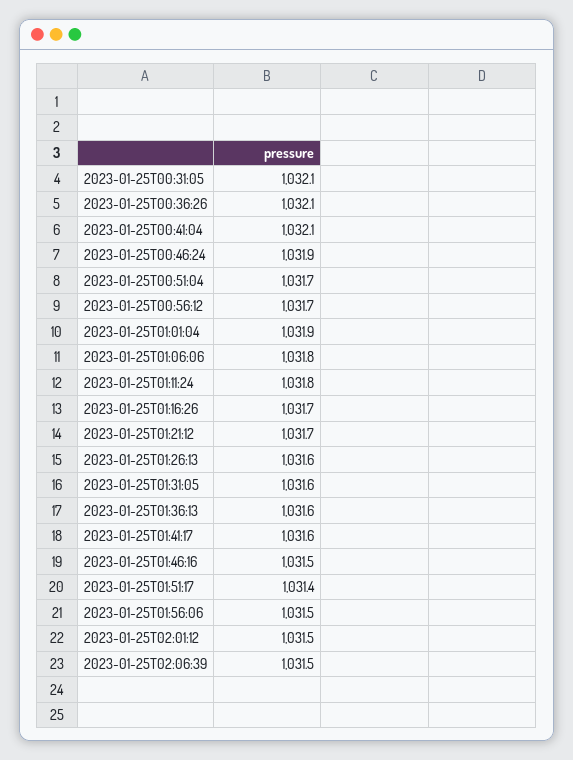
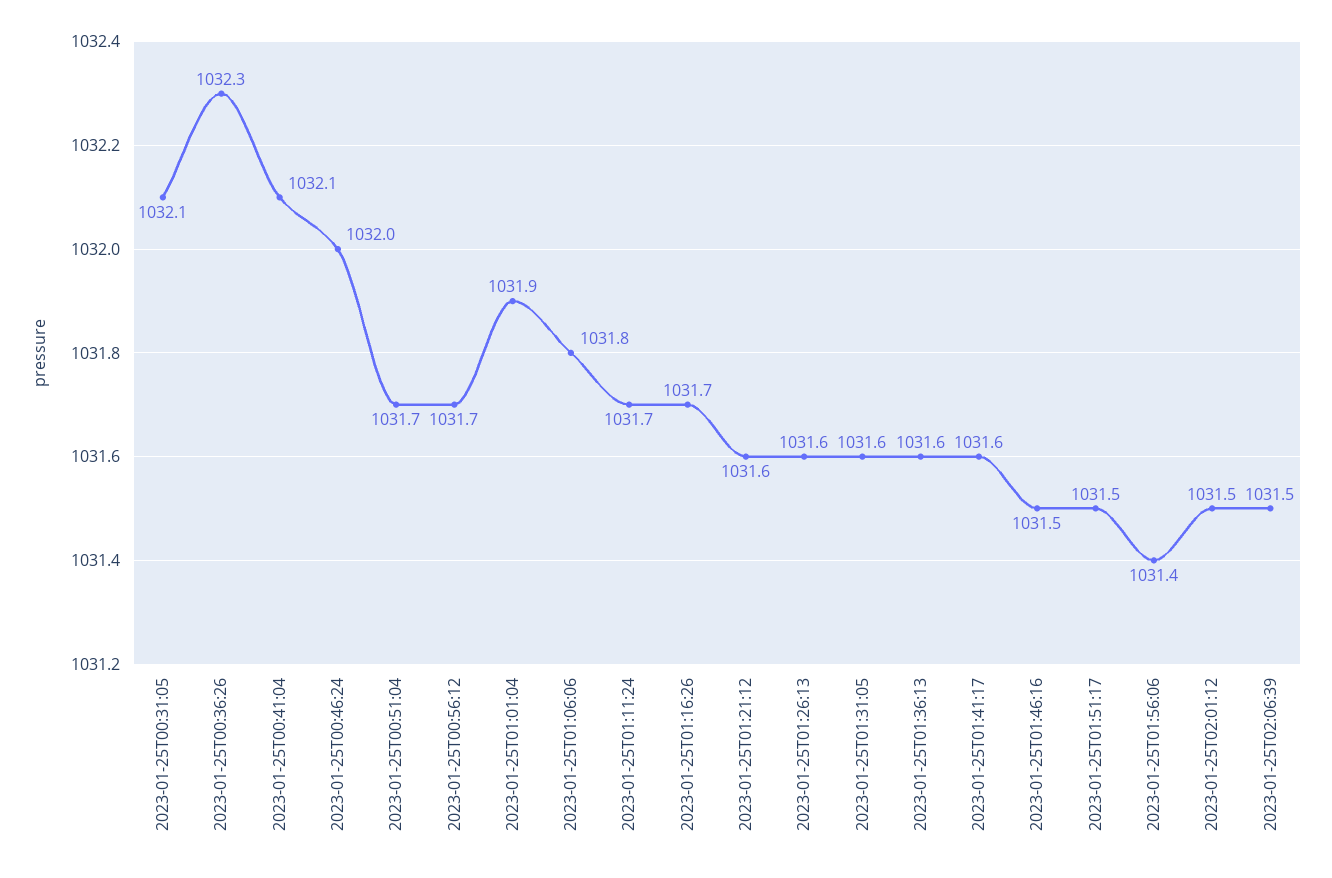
2023-01-25T00:36:26: 1032.1 -> 1032.3
2023-01-25T00:46:24: 1031.9 -> 1032
2023-01-25T01:11:24: 1031.8 -> 1031.7
2023-01-25T01:21:12: 1031.7 -> 1031.6
2023-01-25T01:51:17: 1031.4 -> 1031.5
2023-01-25T01:56:06: 1031.5 -> 1031.4

